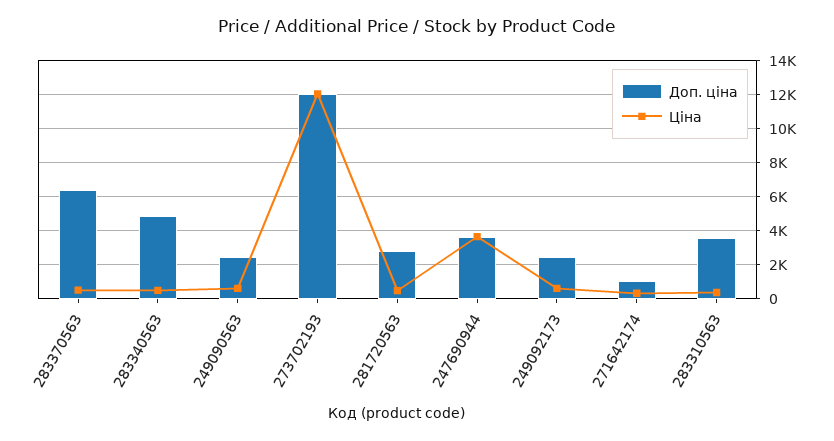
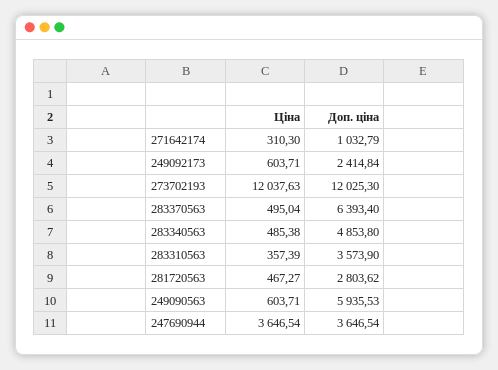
Доп. ціна, 249090563: 2500 -> 5935.53

